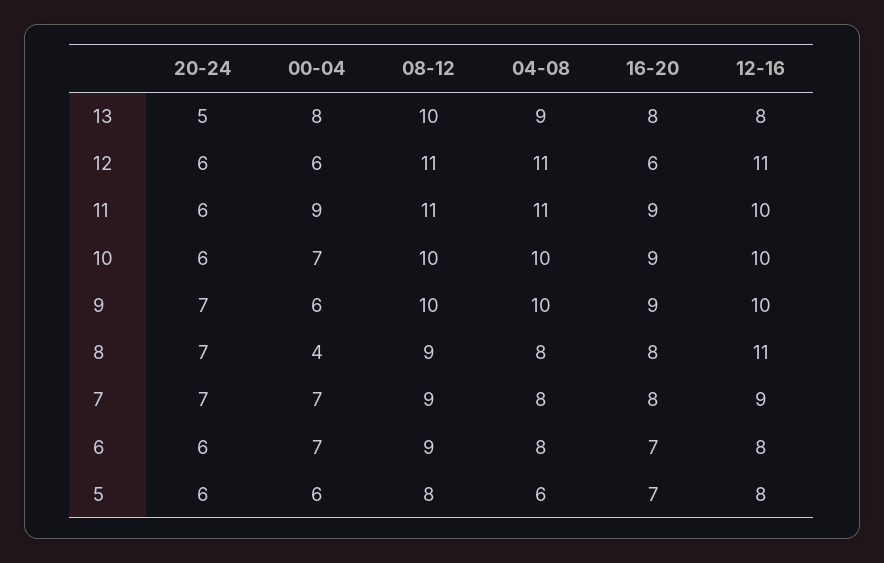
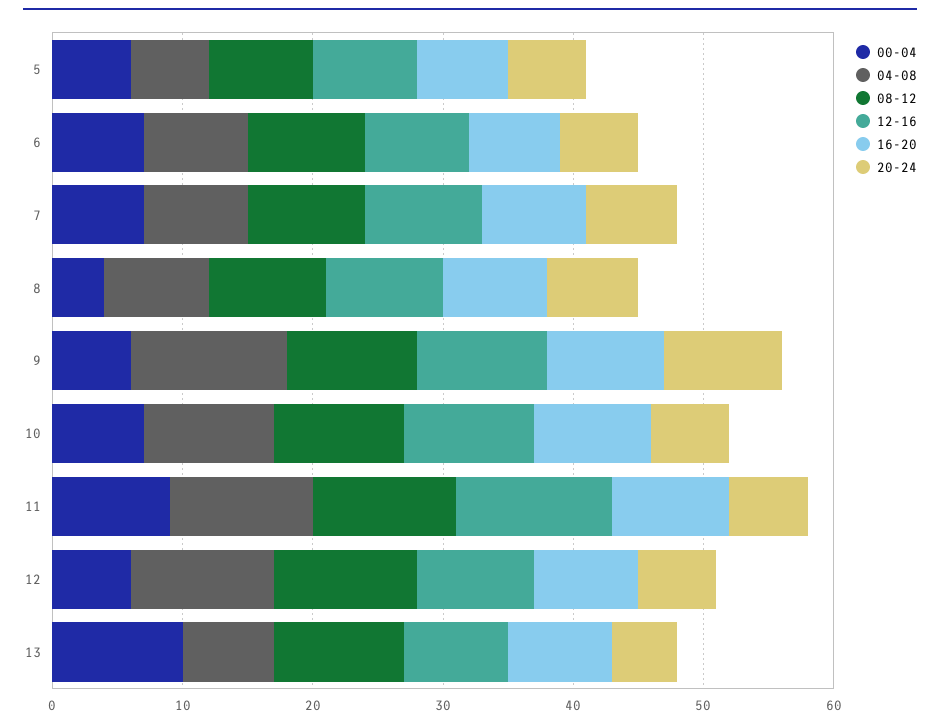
00-04, 13: 8 -> 10
04-08, 13: 9 -> 7
16-20, 12: 6 -> 8
12-16, 12: 11 -> 9
12-16, 11: 10 -> 12
20-24, 9: 7 -> 9
04-08, 9: 10 -> 12
12-16, 8: 11 -> 9

